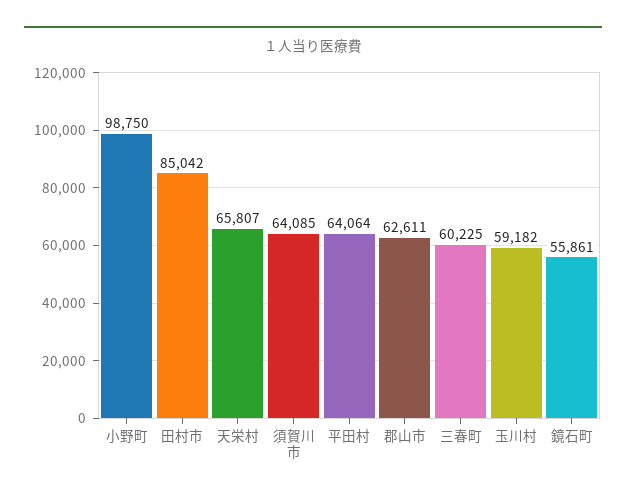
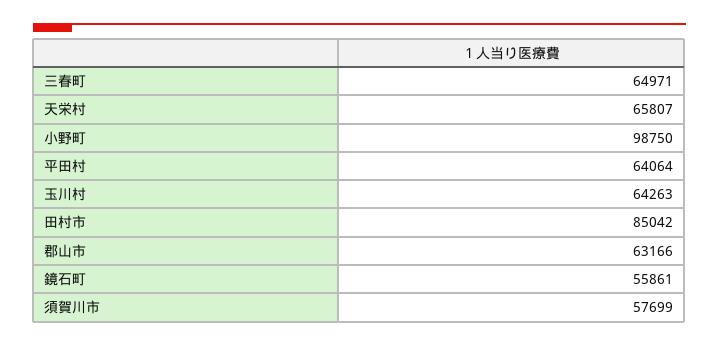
須賀川市: 64085 -> 57699
郡山市: 62611 -> 63166
三春町: 60225 -> 64971
玉川村: 59182 -> 64263

